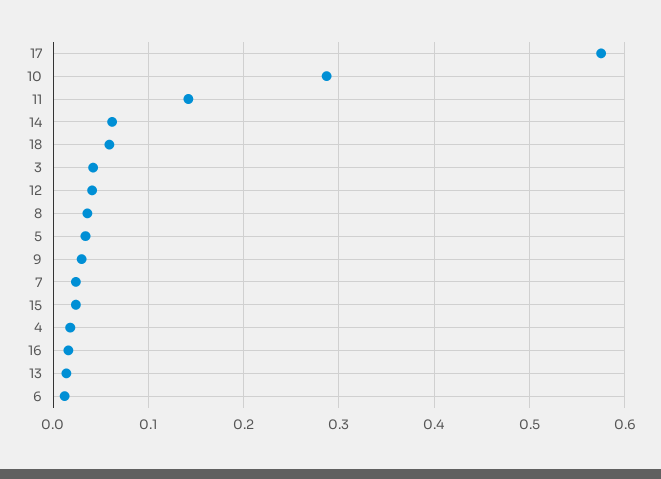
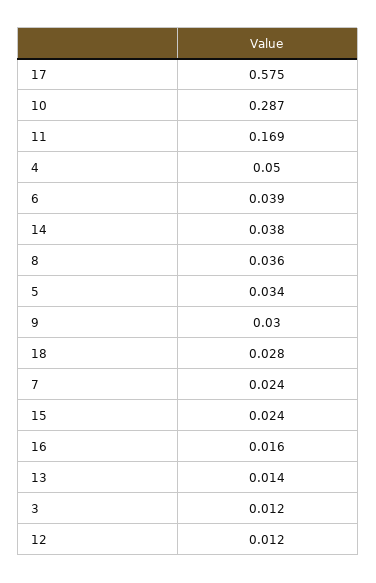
11: 0.14 -> 0.169
14: 0.06 -> 0.038
18: 0.06 -> 0.028
3: 0.04 -> 0.012
12: 0.04 -> 0.012
4: 0.02 -> 0.05
6: 0.01 -> 0.039

